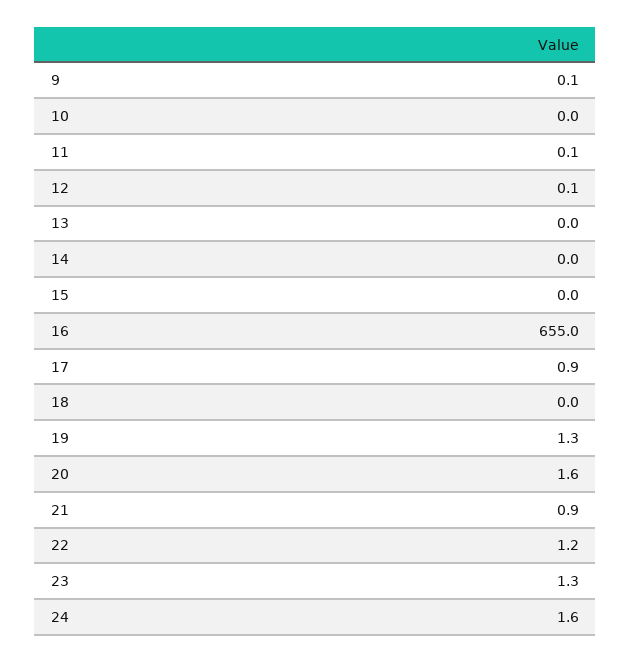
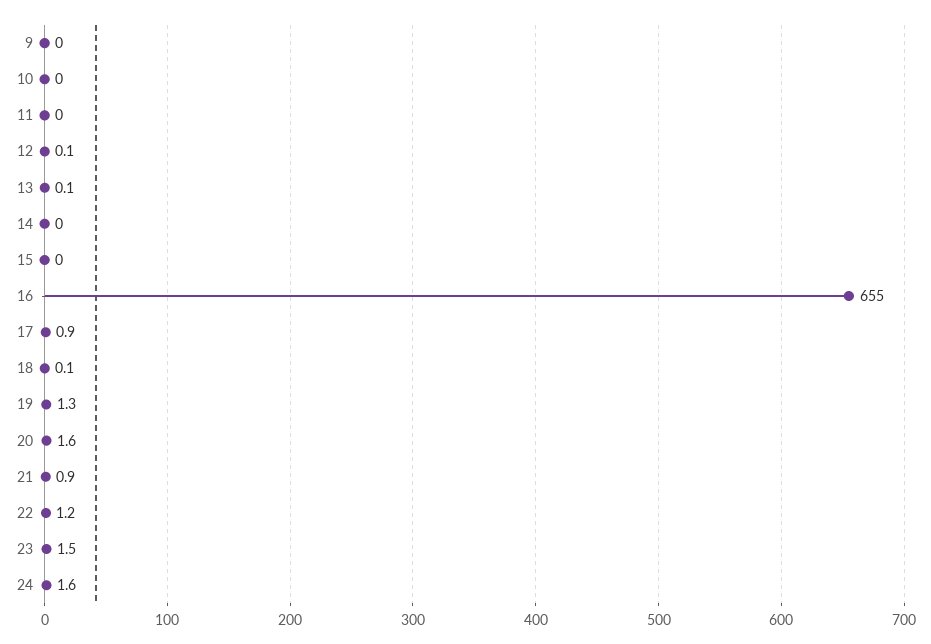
9: 0.1 -> 0
11: 0.1 -> 0
13: 0 -> 0.1
18: 0 -> 0.1
23: 1.3 -> 1.5

